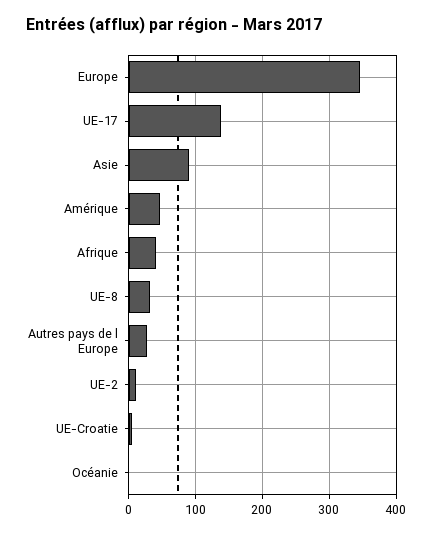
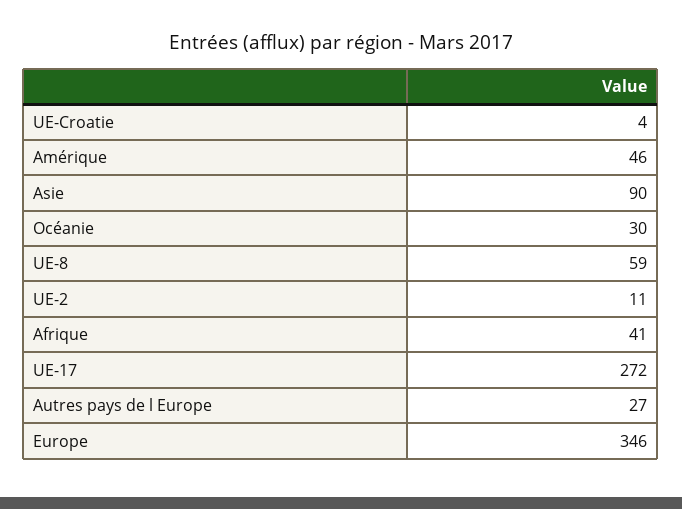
UE-17: 140 -> 272
UE-8: 30 -> 59
Océanie: 0 -> 30

